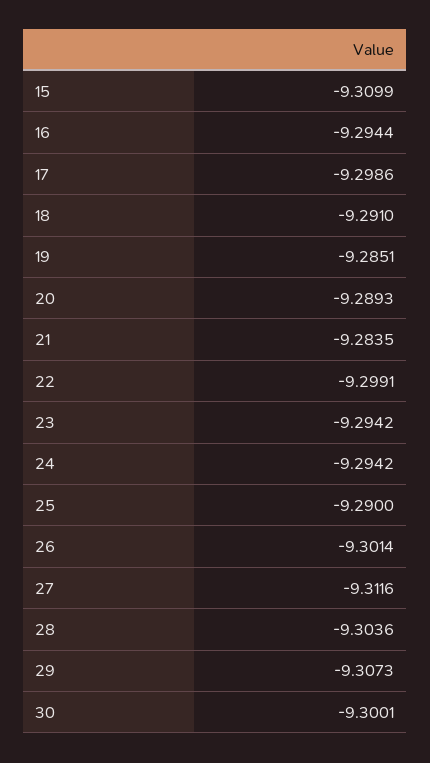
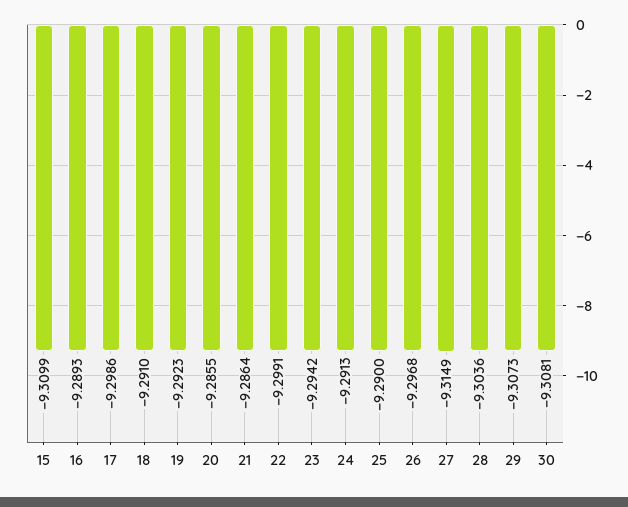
16: -9.2944 -> -9.2893
19: -9.2851 -> -9.2923
20: -9.2893 -> -9.2855
21: -9.2835 -> -9.2864
24: -9.2942 -> -9.2913
26: -9.3014 -> -9.2968
27: -9.3116 -> -9.3149
30: -9.3001 -> -9.3081

